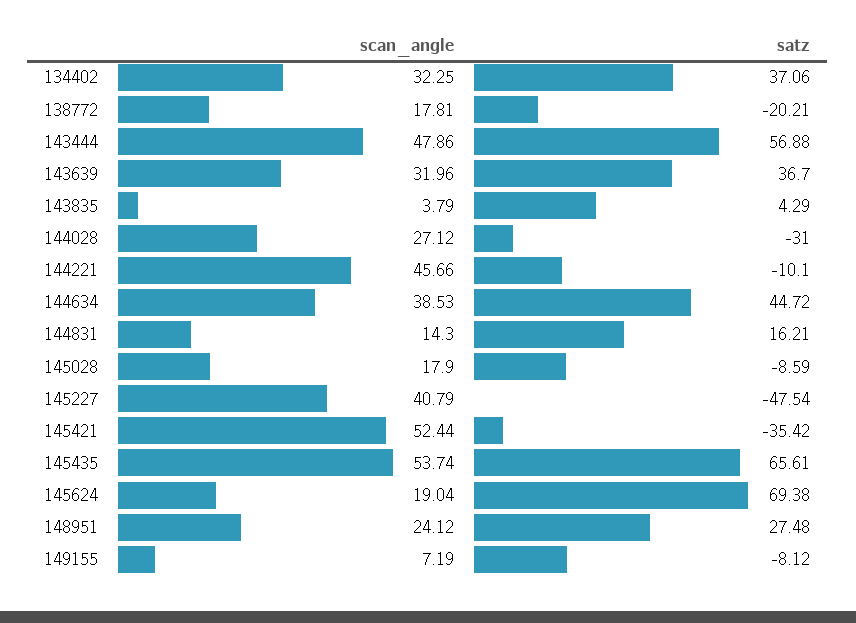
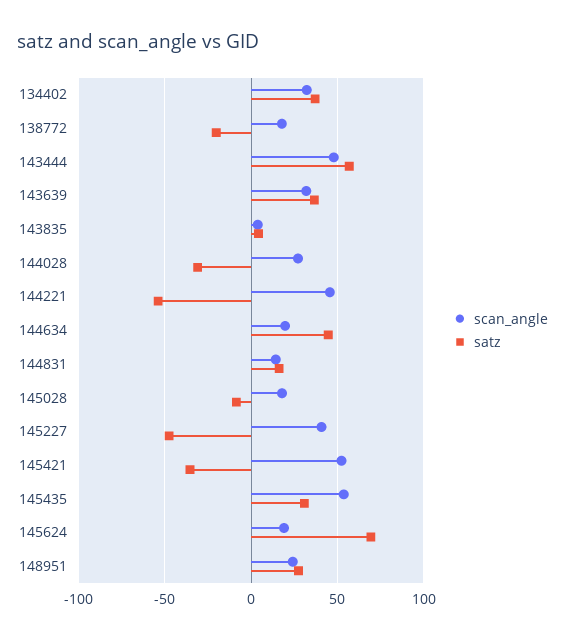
satz, 144221: -10.1 -> -55
scan_angle, 144634: 38.53 -> 20
satz, 145435: 65.61 -> 30
scan_angle, 149155: 7.19 -> none
satz, 149155: -8.12 -> none

